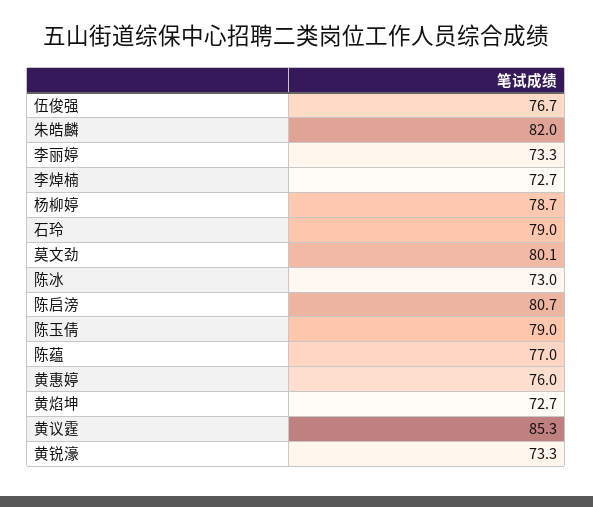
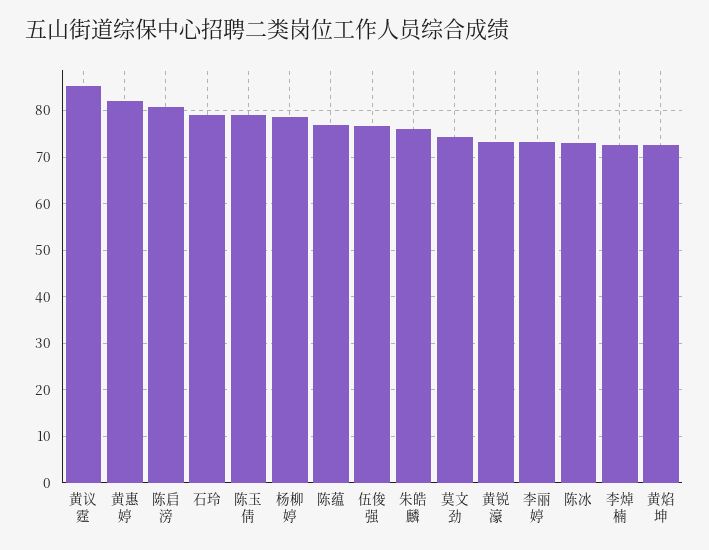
朱皓麟: 82 -> 76
莫文劲: 80.1 -> 74
黄惠婷: 76 -> 82

